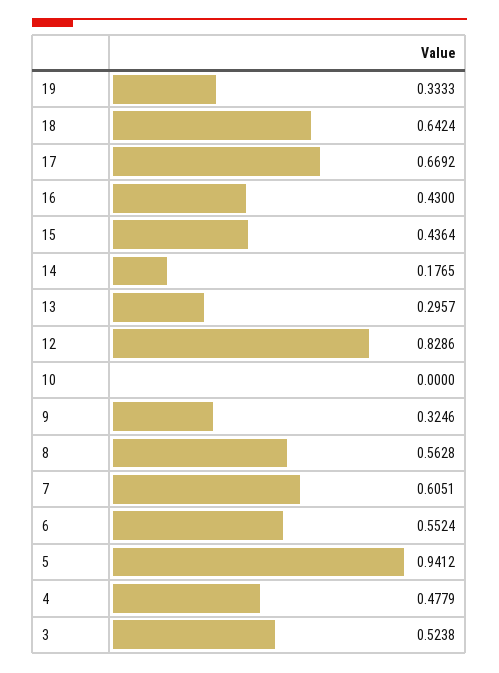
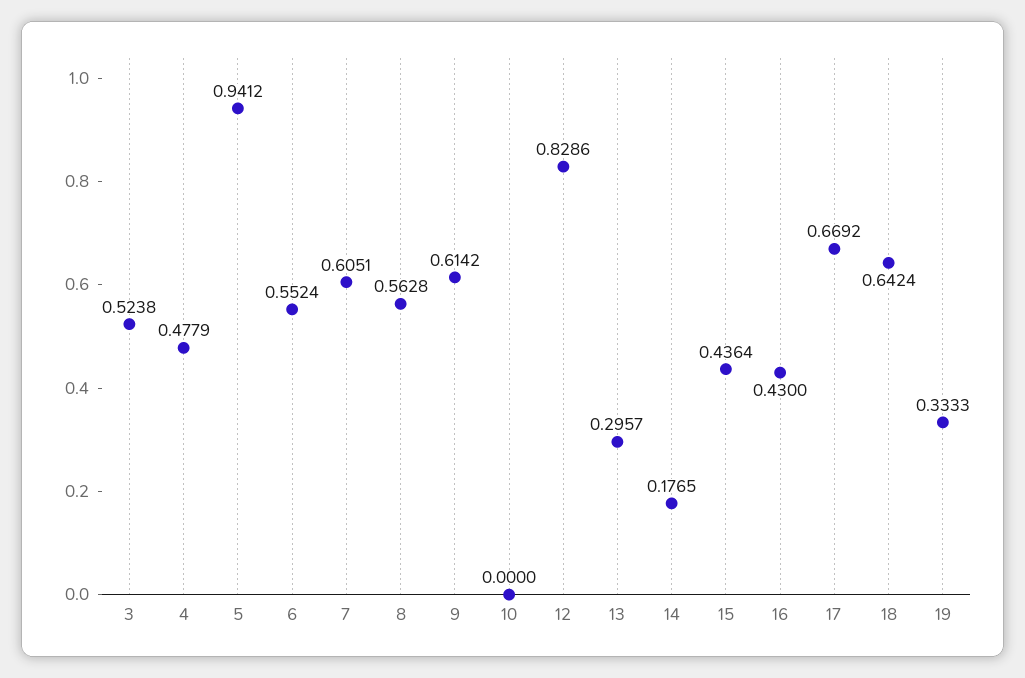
9: 0.3246 -> 0.6142

